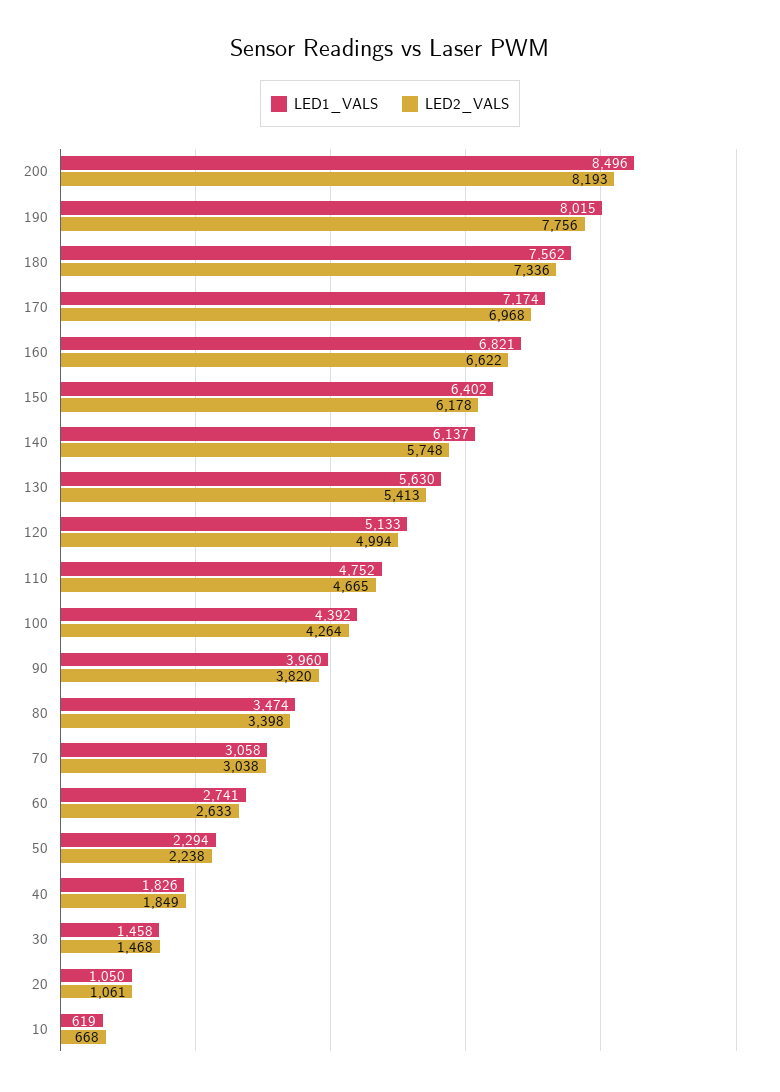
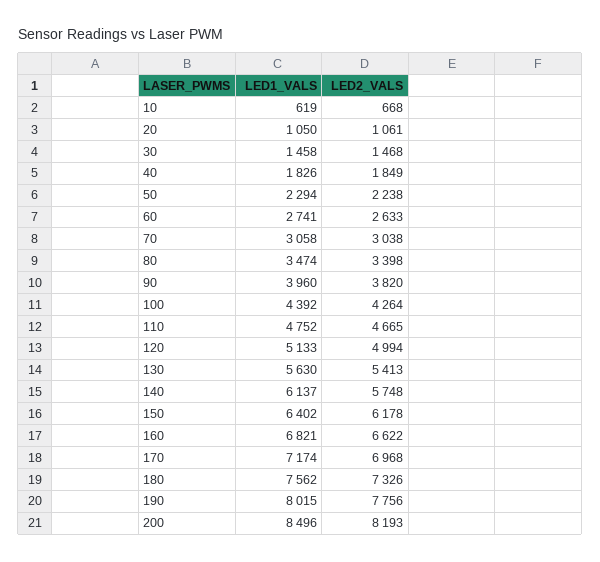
LED2_VALS, 180: 7336 -> 7326

